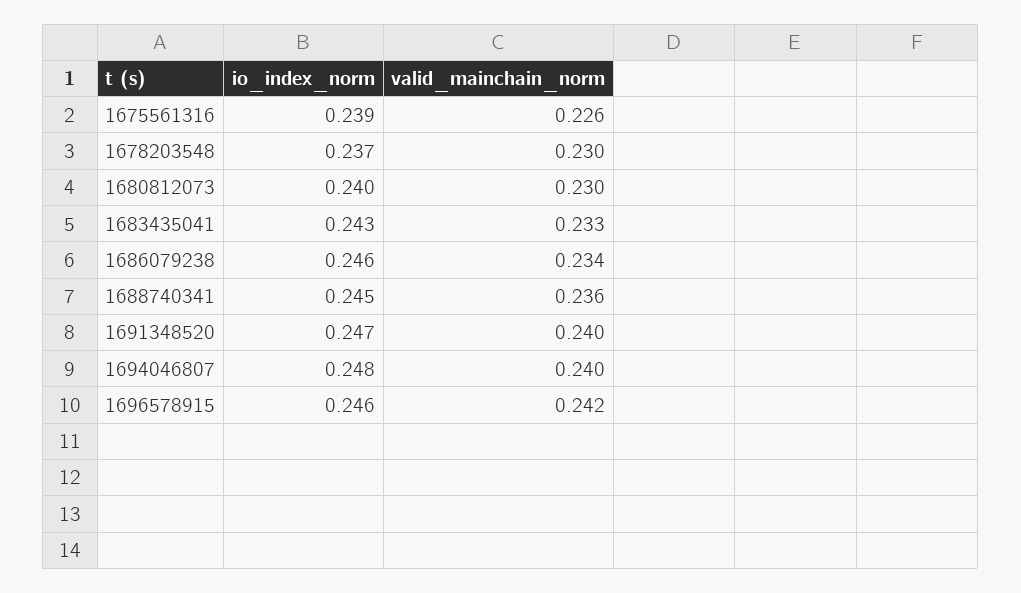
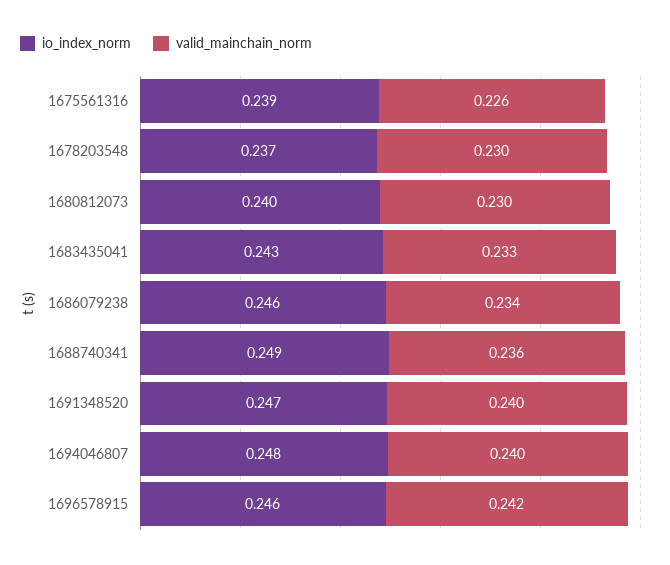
io_index_norm, 1688740341: 0.245 -> 0.249

